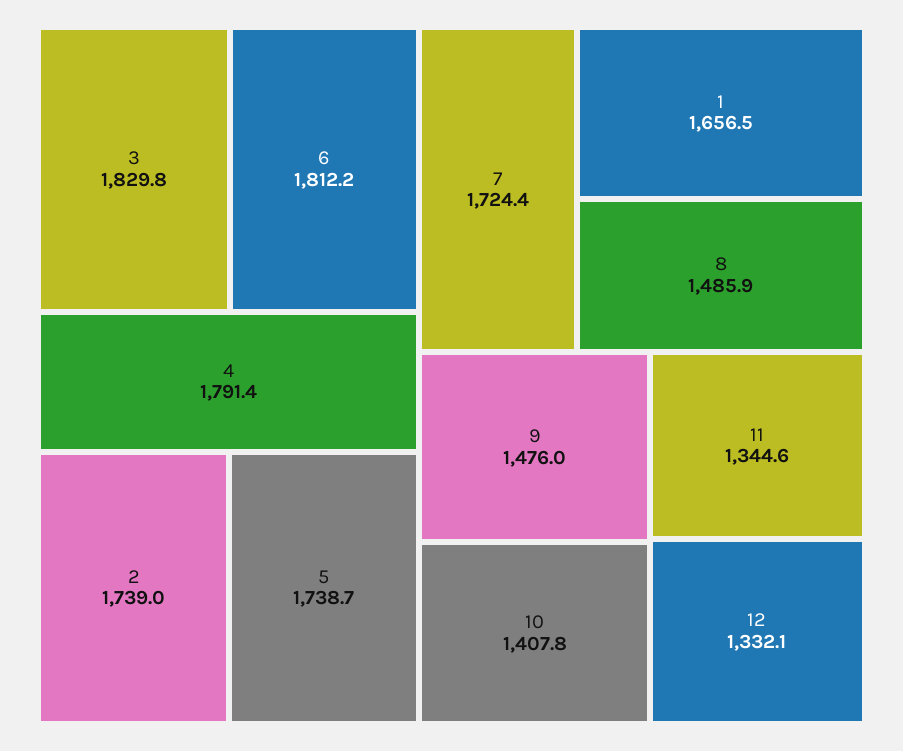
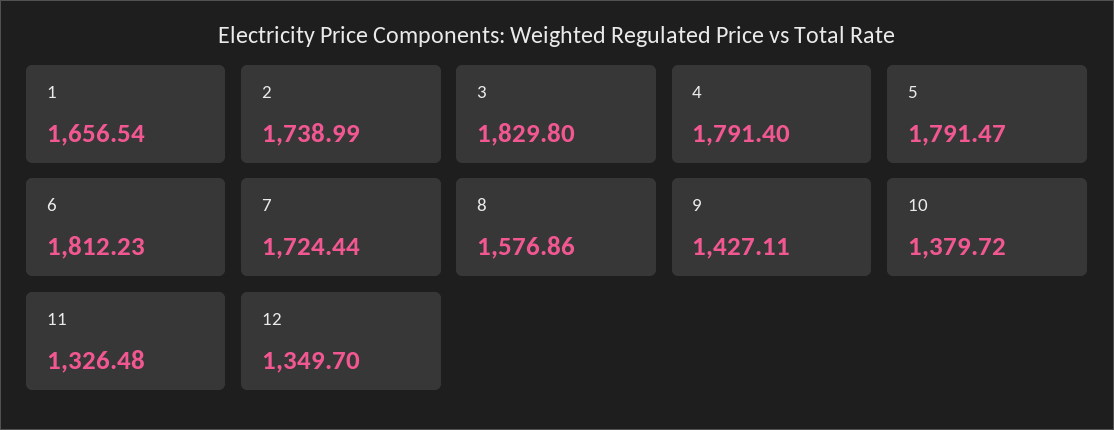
5: 1738.7 -> 1791.47
8: 1485.9 -> 1576.86
9: 1476 -> 1427.11
10: 1407.8 -> 1379.72
11: 1344.6 -> 1326.48
12: 1332.1 -> 1349.7

